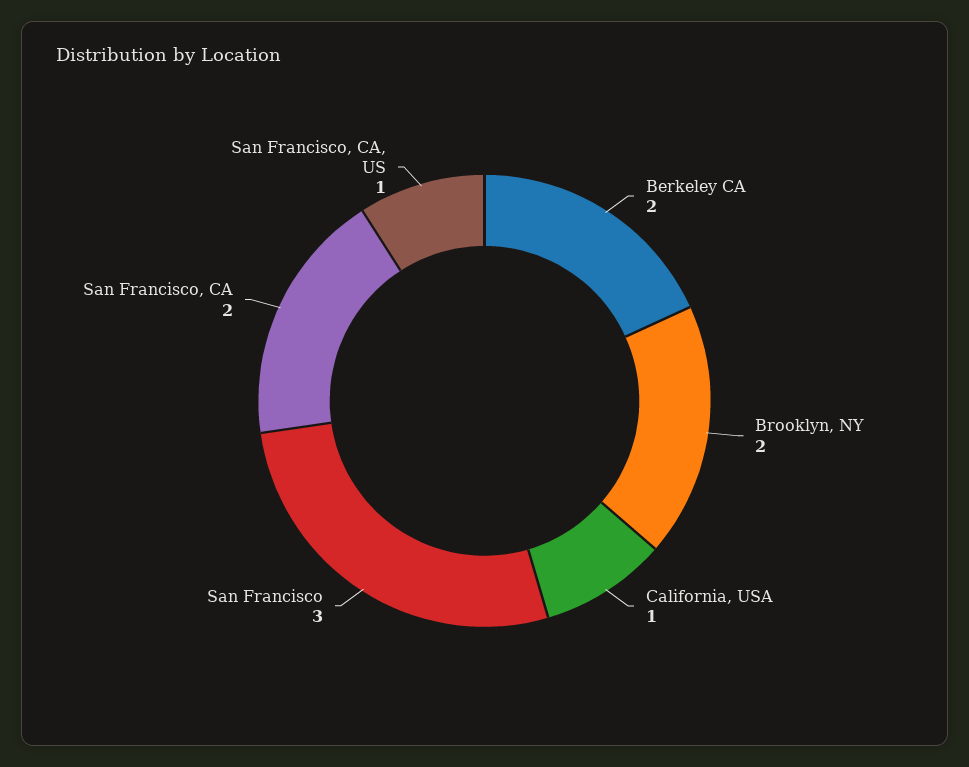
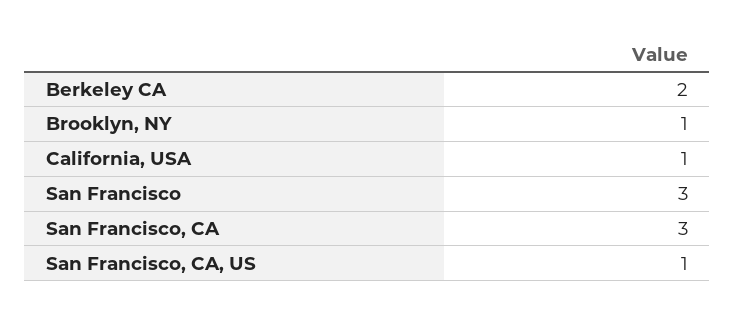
Brooklyn, NY: 2 -> 1
San Francisco, CA: 2 -> 3

